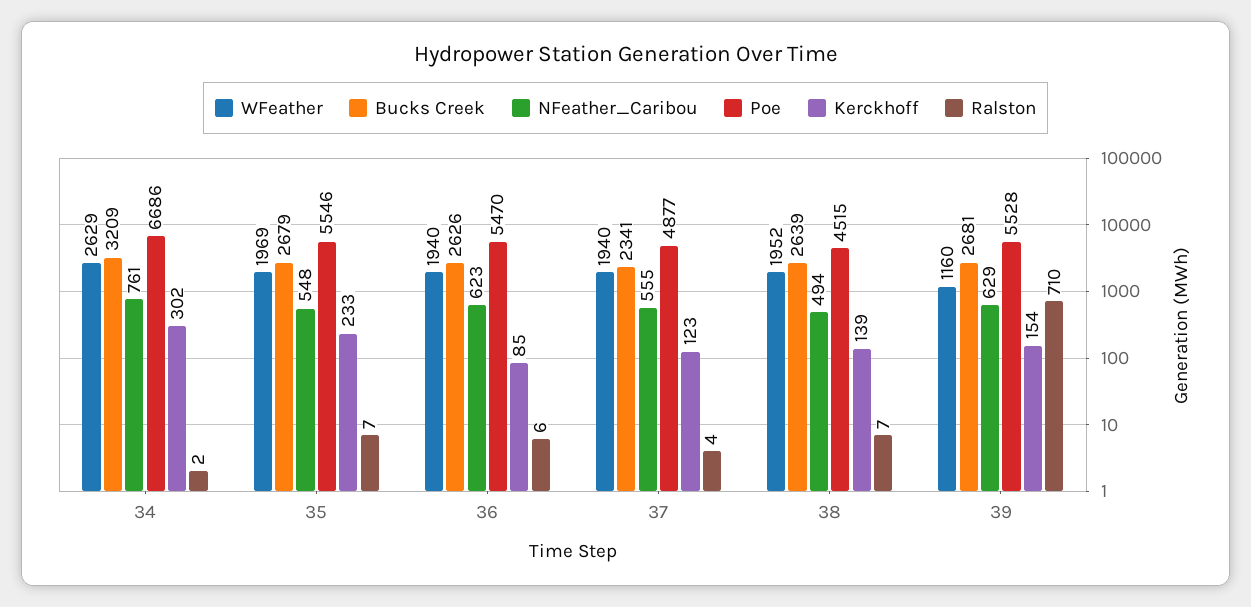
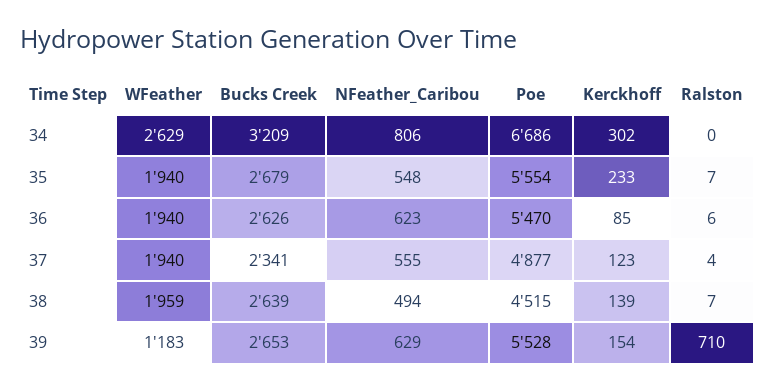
NFeather_Caribou, 34: 761 -> 806
Ralston, 34: 2 -> 0
WFeather, 35: 1969 -> 1940
Poe, 35: 5546 -> 5554
WFeather, 38: 1952 -> 1959
WFeather, 39: 1160 -> 1183
Bucks Creek, 39: 2681 -> 2653

